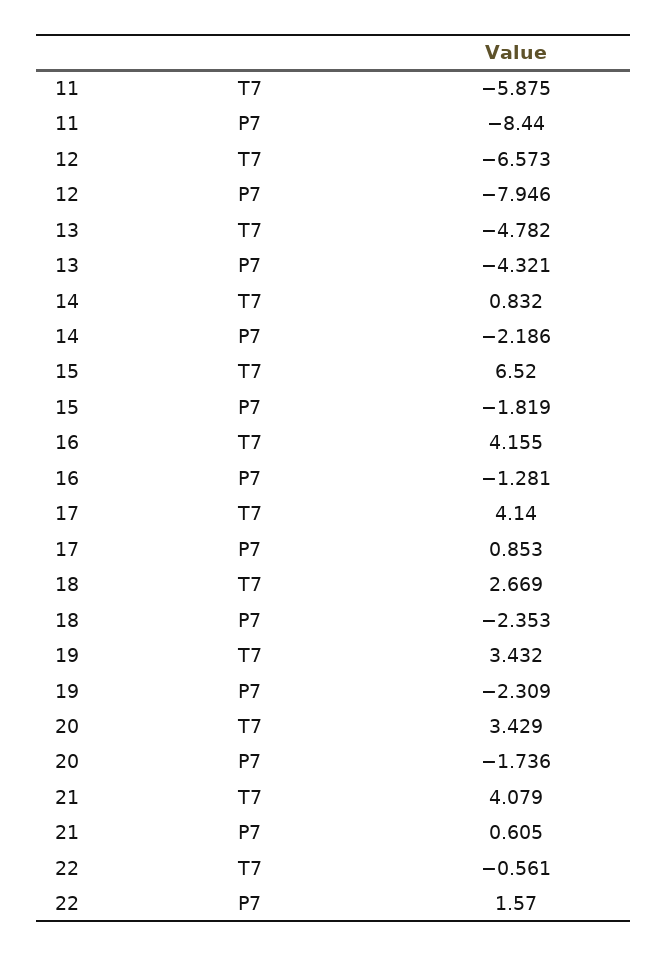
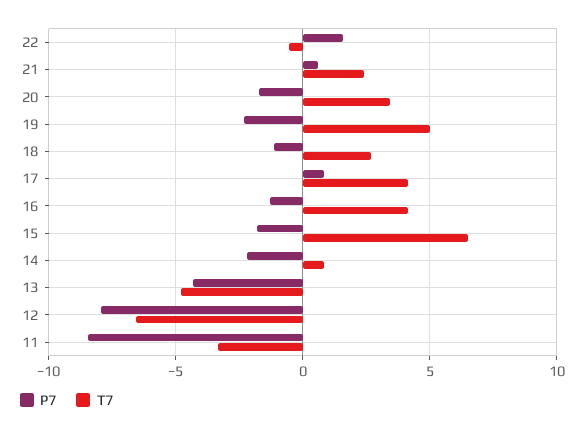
T7, 11: -5.875 -> -3.5
P7, 18: -2.353 -> -1
T7, 19: 3.432 -> 5
T7, 21: 4.079 -> 2.5

